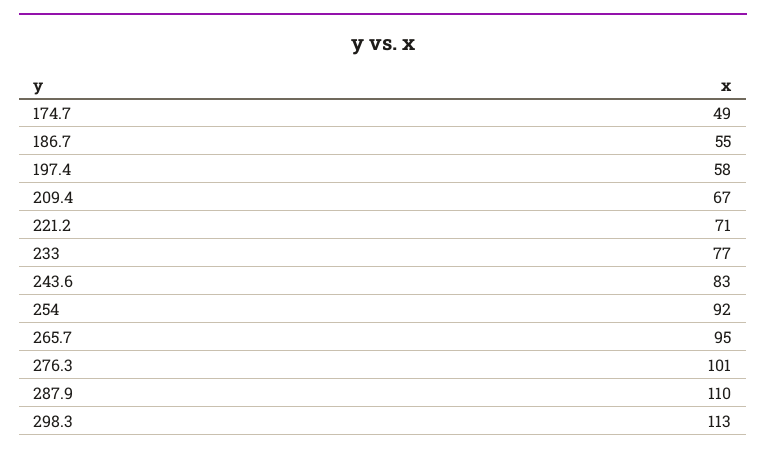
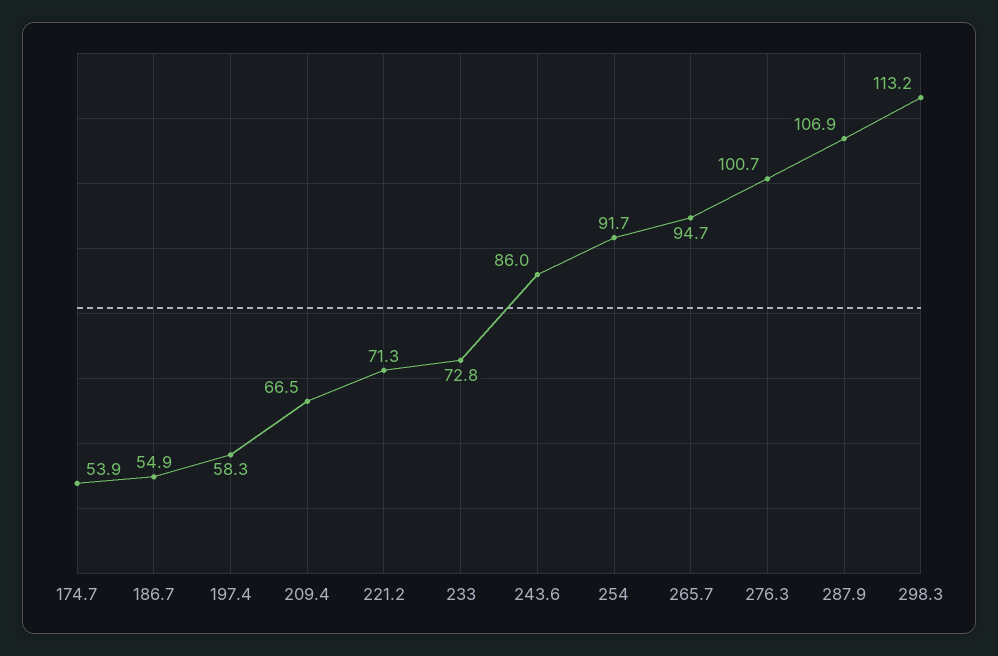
174.7: 49 -> 53.9
233: 77 -> 72.8
243.6: 83 -> 86
287.9: 110 -> 106.9

